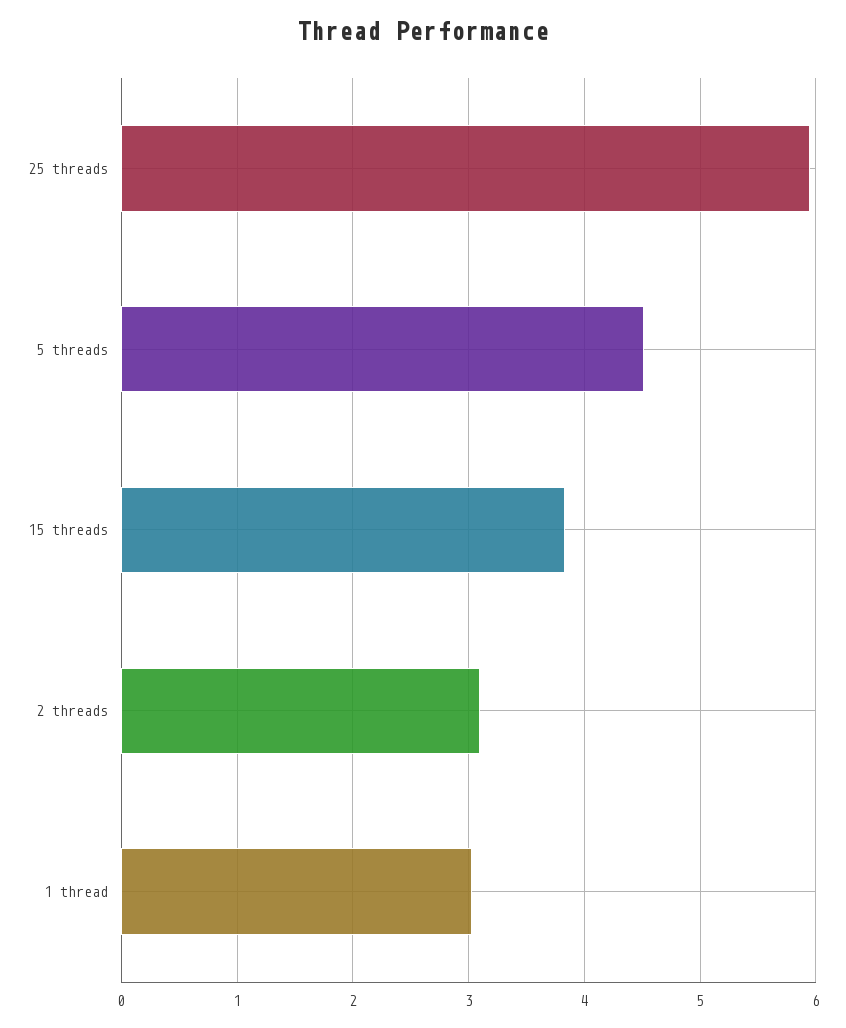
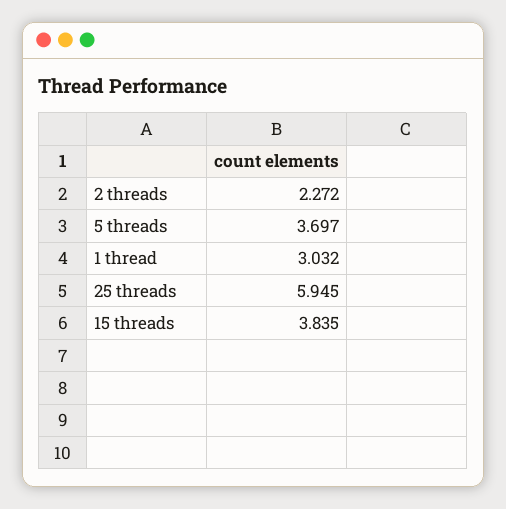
5 threads: 4.5 -> 3.697
2 threads: 3.1 -> 2.272

